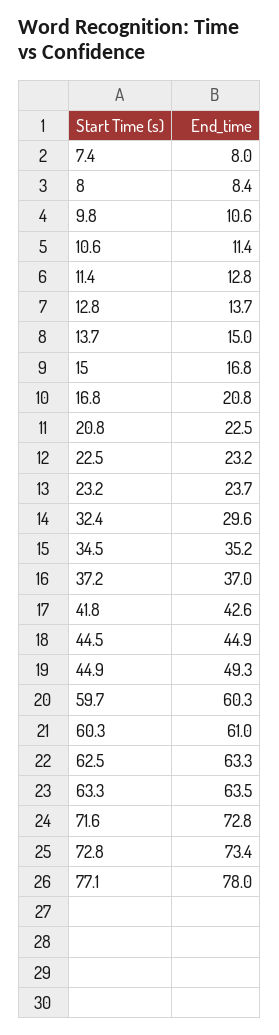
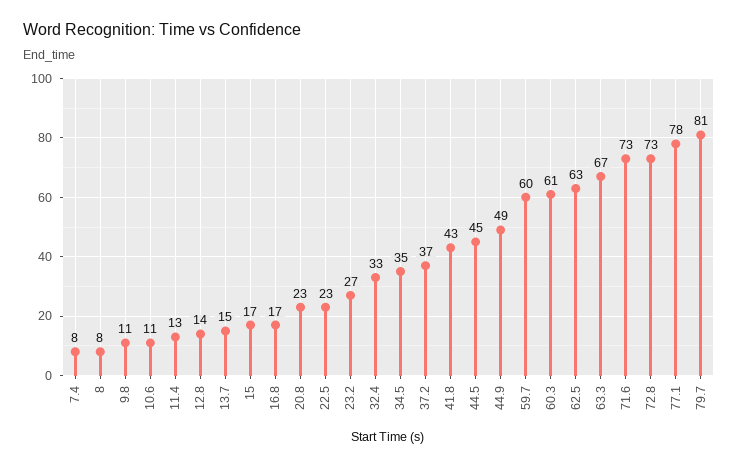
16.8: 20.8 -> 17
23.2: 23.7 -> 27
32.4: 29.6 -> 33
63.3: 63.5 -> 67
79.7: none -> 81

